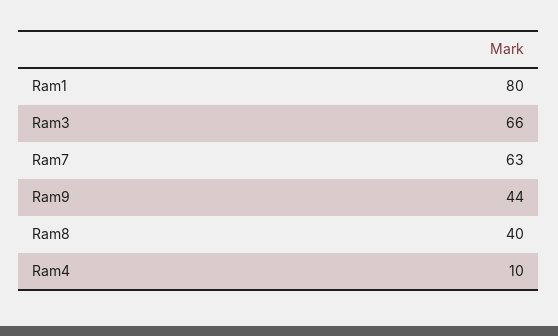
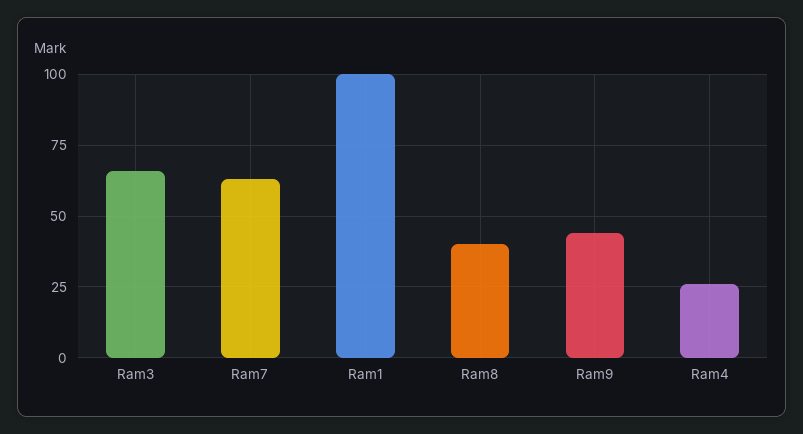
Ram1: 80 -> 100
Ram4: 10 -> 25

